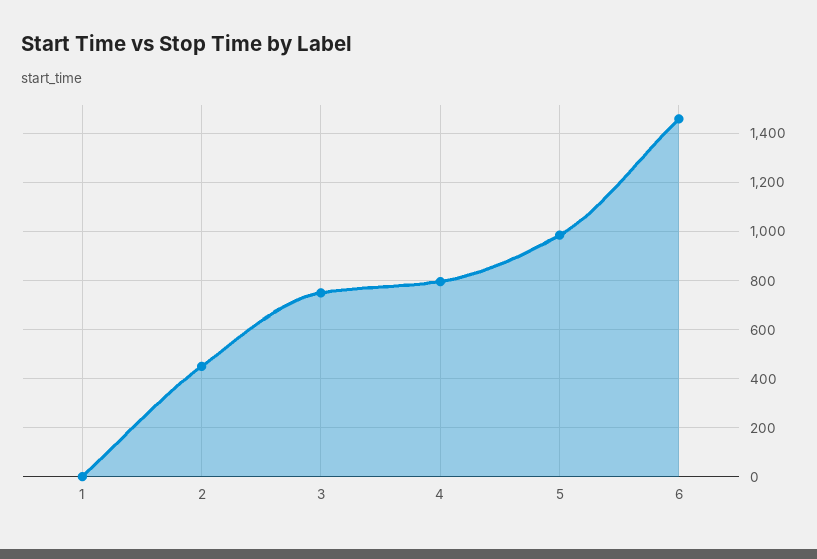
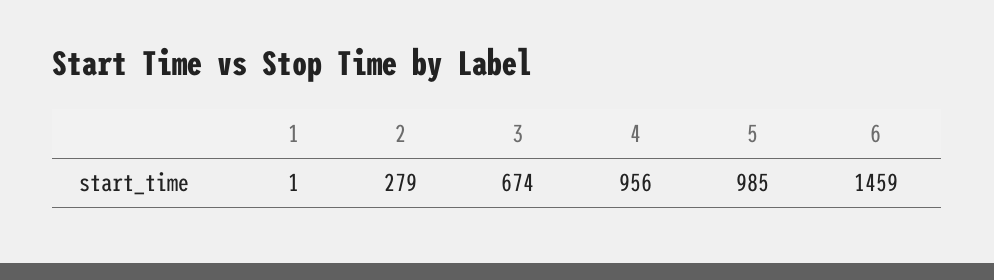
2: 450 -> 279
3: 750 -> 674
4: 800 -> 956

